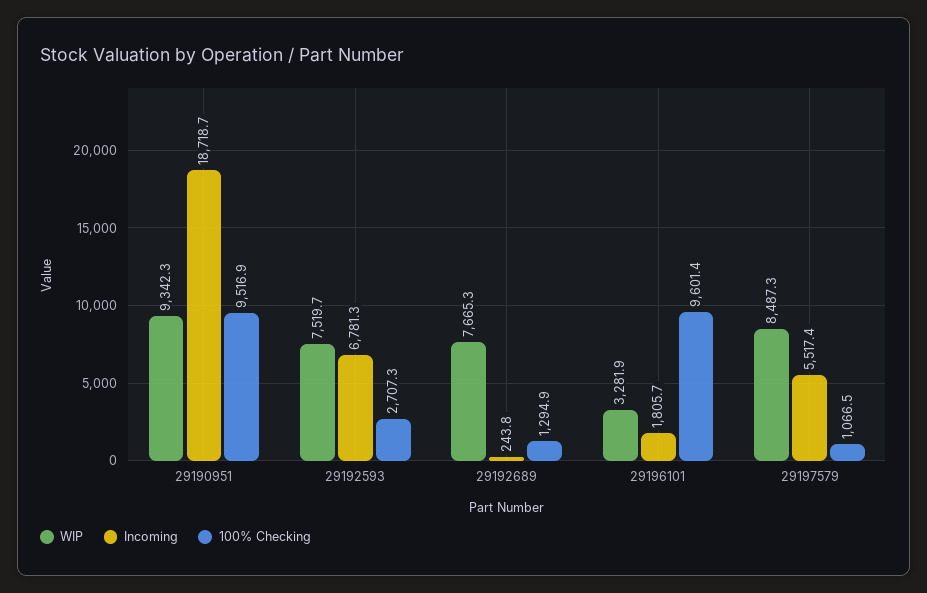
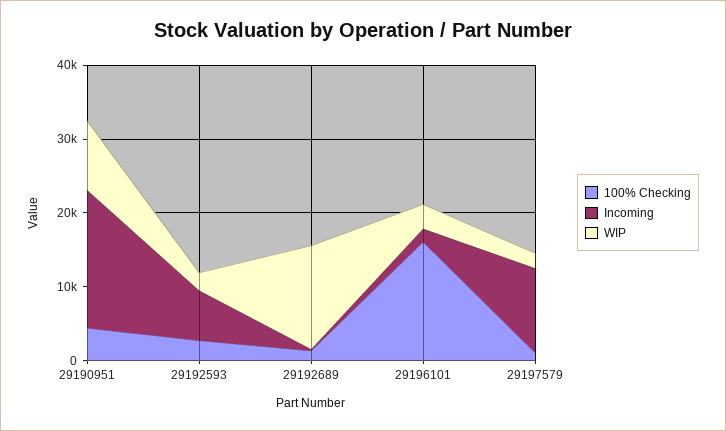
100% Checking, 29190951: 9516.9 -> 4000
WIP, 29192593: 7519.7 -> 2000
WIP, 29192689: 7665.3 -> 14000
100% Checking, 29196101: 9601.4 -> 16000
WIP, 29197579: 8487.3 -> 2000
Incoming, 29197579: 5517.4 -> 12000

